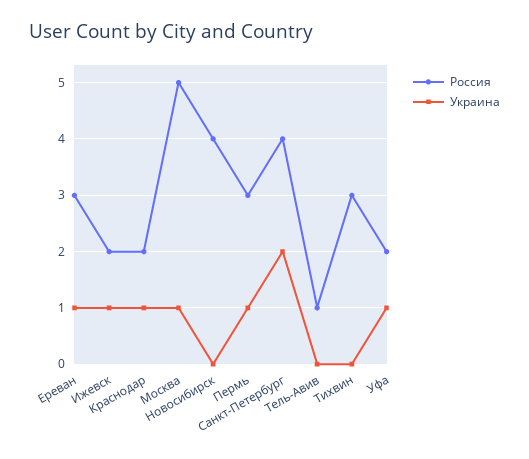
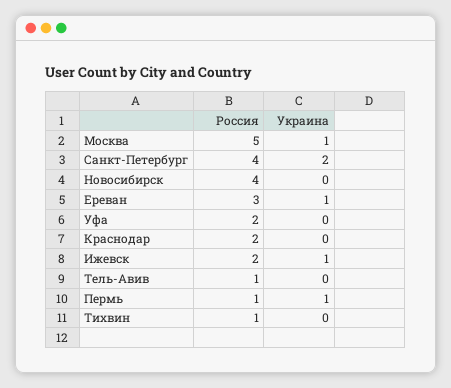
Украина, Краснодар: 1 -> 0
Россия, Пермь: 3 -> 1
Россия, Тихвин: 3 -> 1
Украина, Уфа: 1 -> 0

